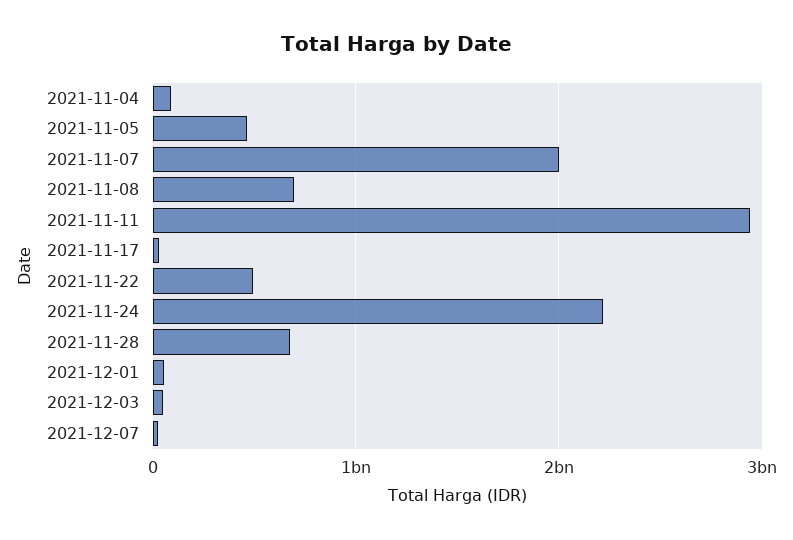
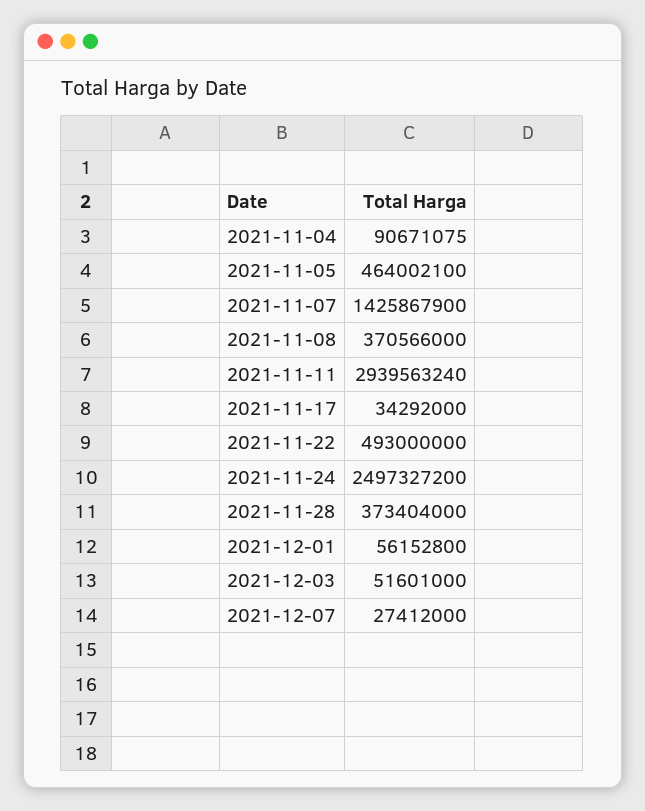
2021-11-07: 2000000000 -> 1425867900
2021-11-08: 700000000 -> 370566000
2021-11-24: 2200000000 -> 2497327200
2021-11-28: 700000000 -> 373404000

